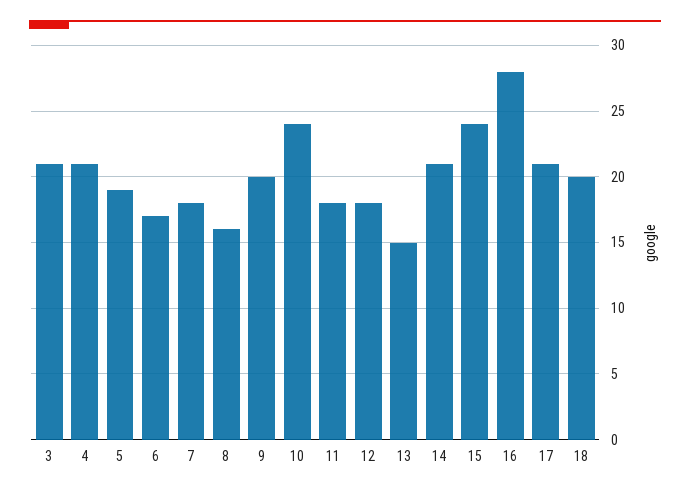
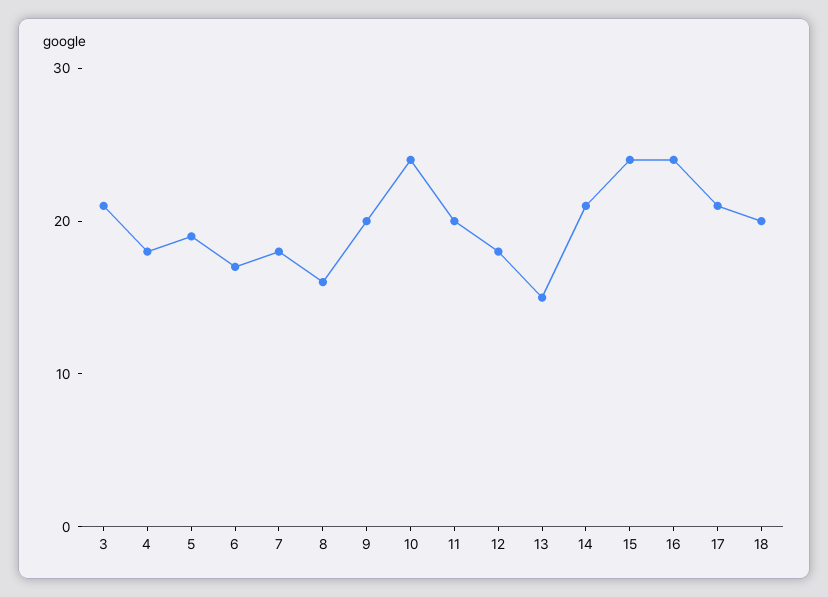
4: 21 -> 18
11: 18 -> 20
16: 28 -> 24

